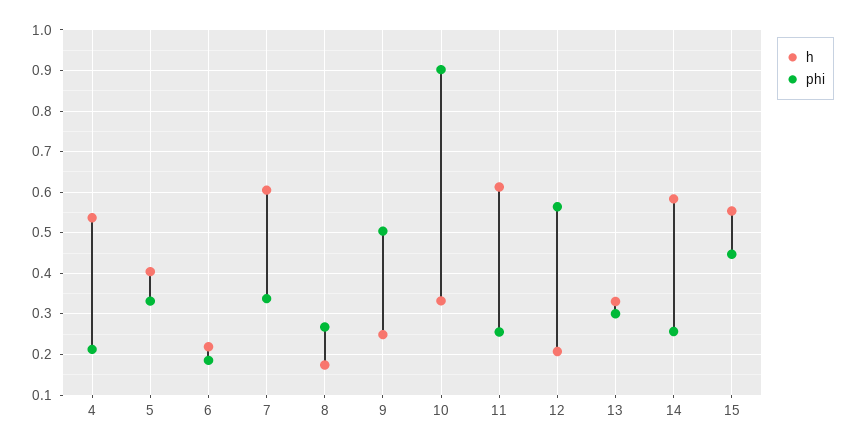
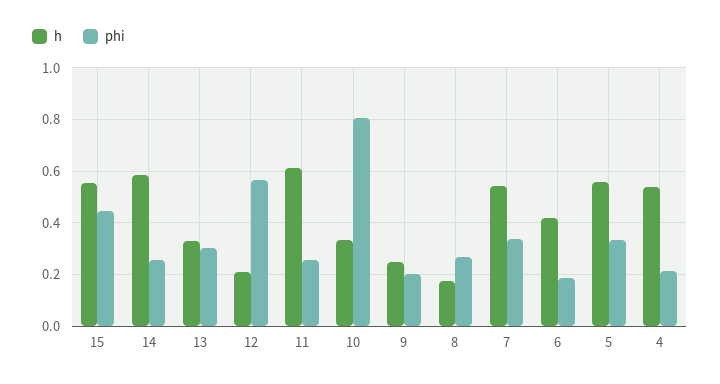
h, 5: 0.4 -> 0.55
h, 6: 0.22 -> 0.425
h, 7: 0.6 -> 0.55
phi, 9: 0.5 -> 0.2
phi, 10: 0.9 -> 0.8

